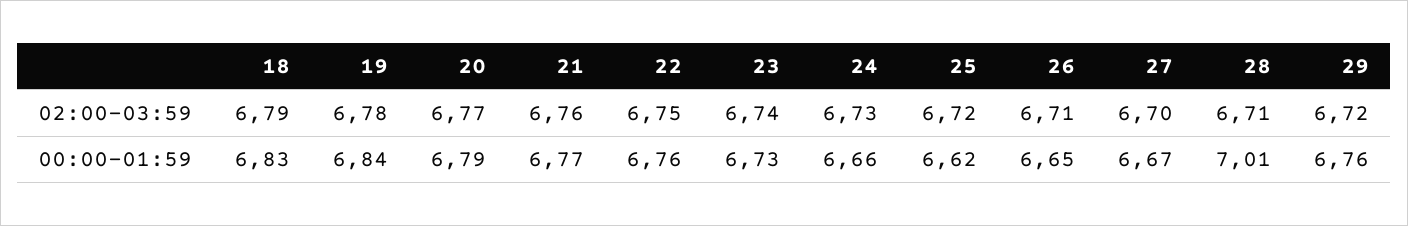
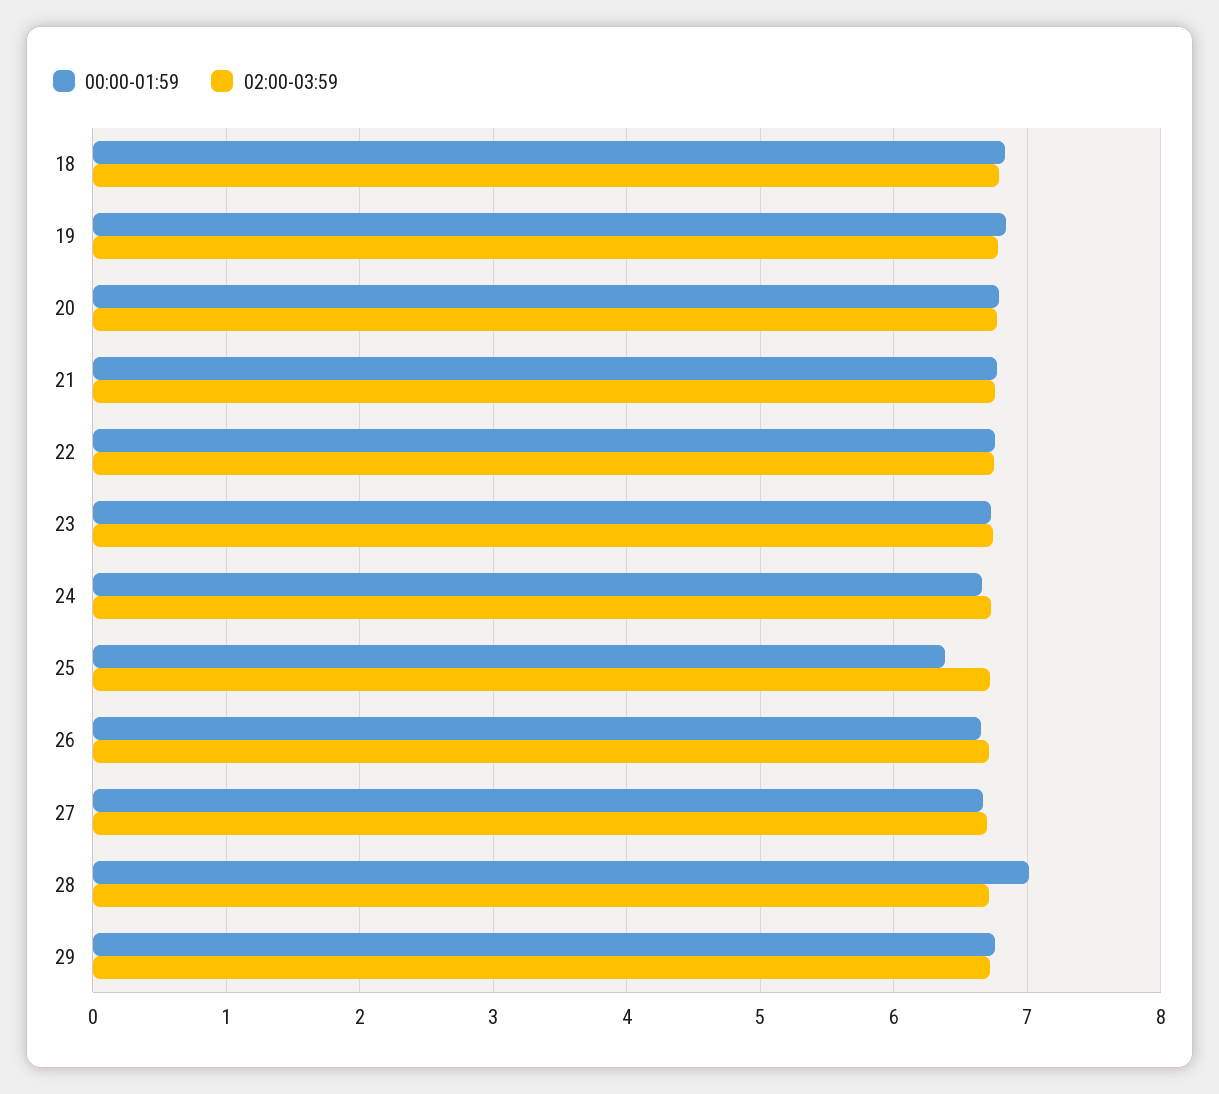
00:00-01:59, 25: 6.62 -> 6.4

